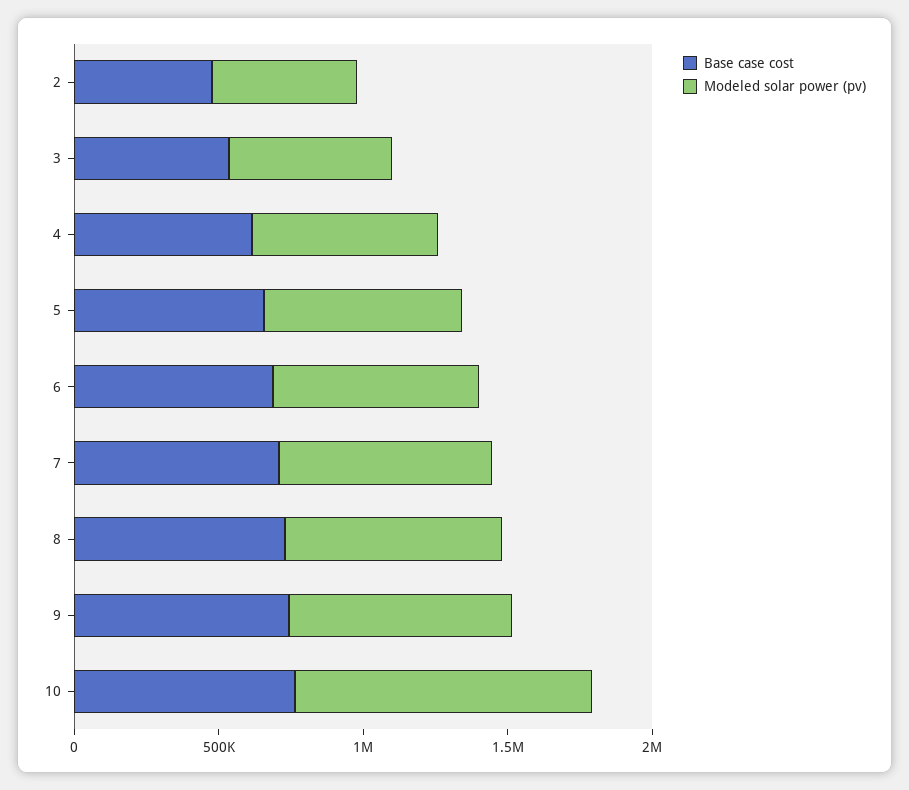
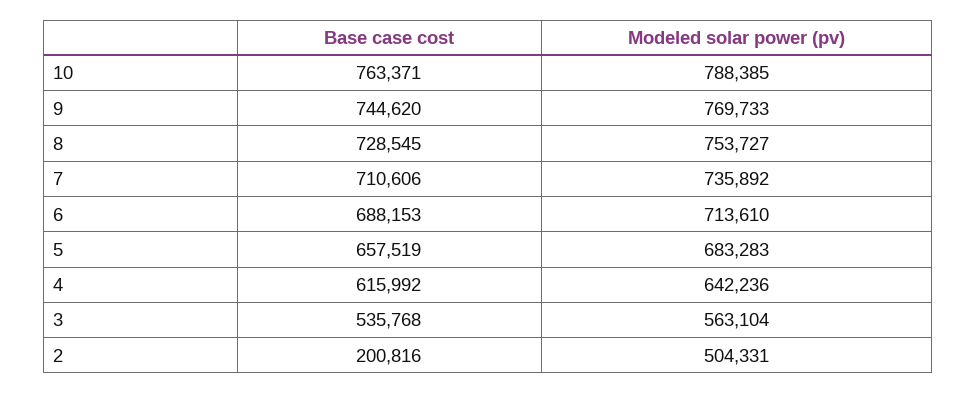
Base case cost, 2: 500000 -> 200816
Modeled solar power (pv), 10: 1000000 -> 788385

